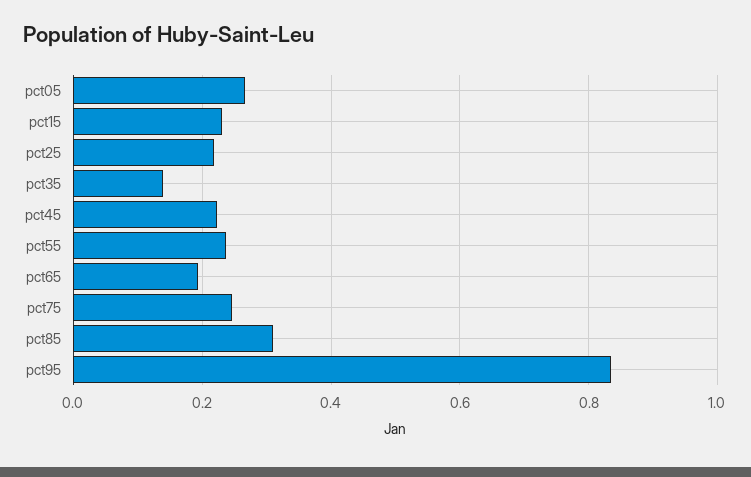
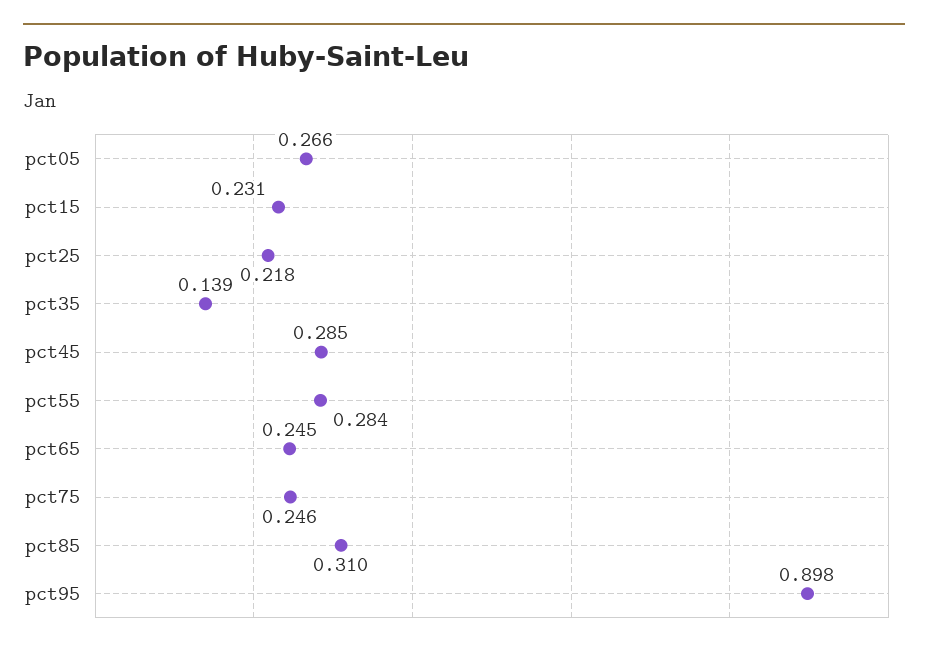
pct45: 0.22 -> 0.285
pct55: 0.24 -> 0.284
pct65: 0.2 -> 0.245
pct95: 0.84 -> 0.898

